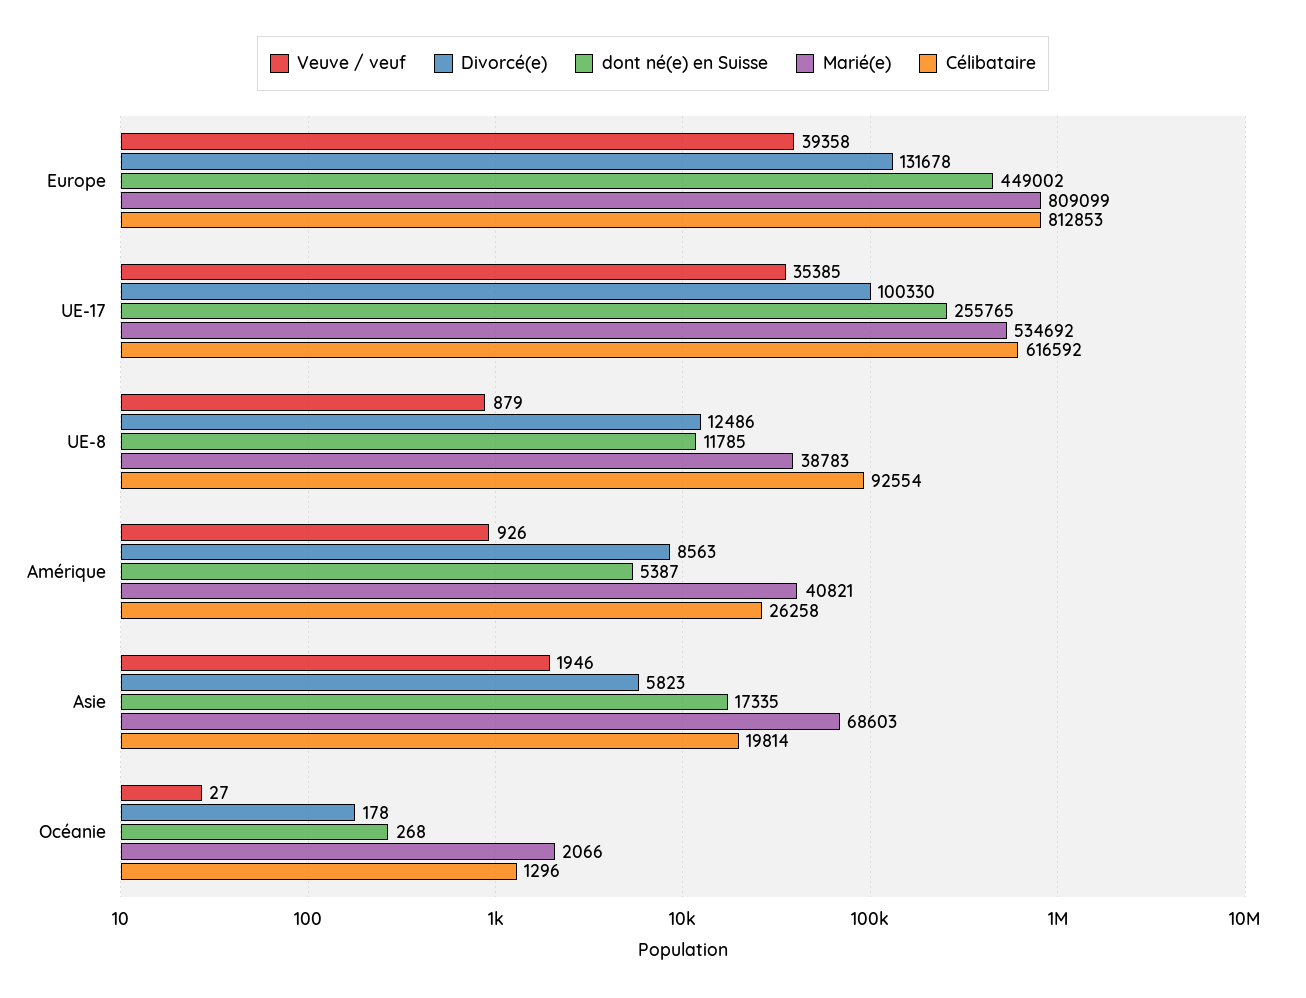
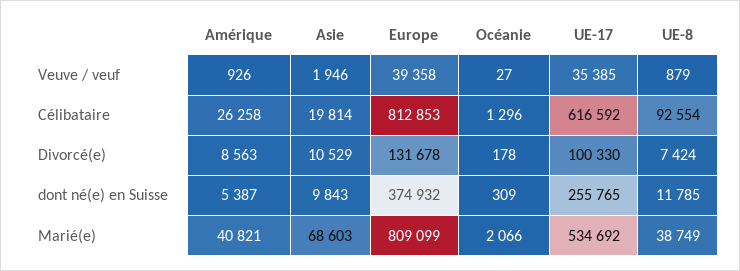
dont né(e) en Suisse, Europe: 449002 -> 374932
Divorcé(e), UE-8: 12486 -> 7424
Marié(e), UE-8: 38783 -> 38749
Divorcé(e), Asie: 5823 -> 10529
dont né(e) en Suisse, Asie: 17335 -> 9843
dont né(e) en Suisse, Océanie: 268 -> 309

